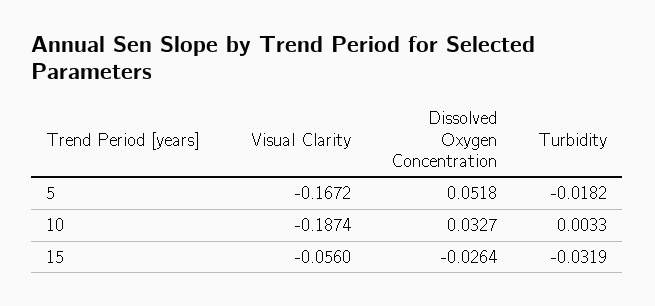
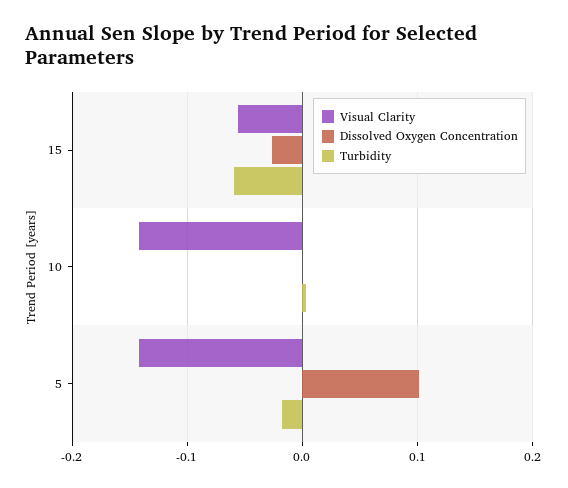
Visual Clarity, 5: -0.1672 -> -0.14
Dissolved Oxygen Concentration, 5: 0.0518 -> 0.1
Visual Clarity, 10: -0.1874 -> -0.14
Dissolved Oxygen Concentration, 10: 0.0327 -> 0
Turbidity, 15: -0.0319 -> -0.06

